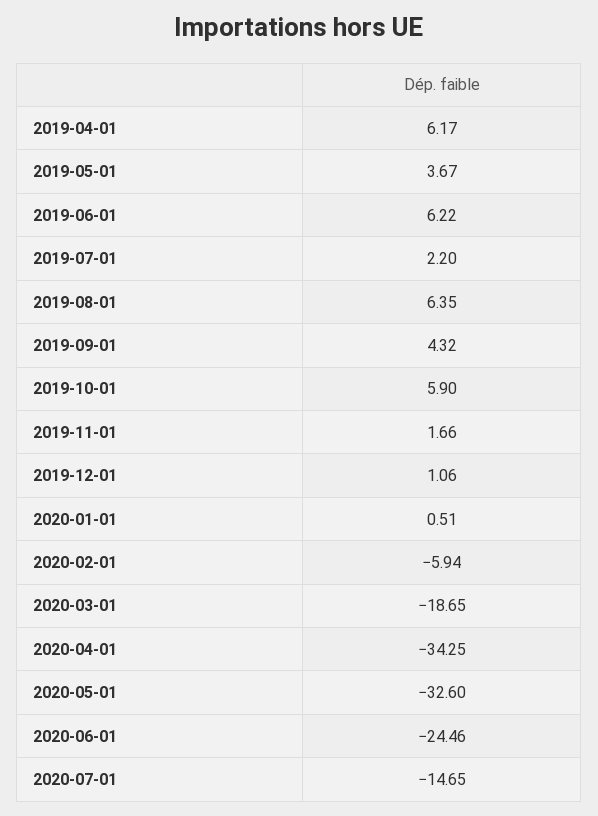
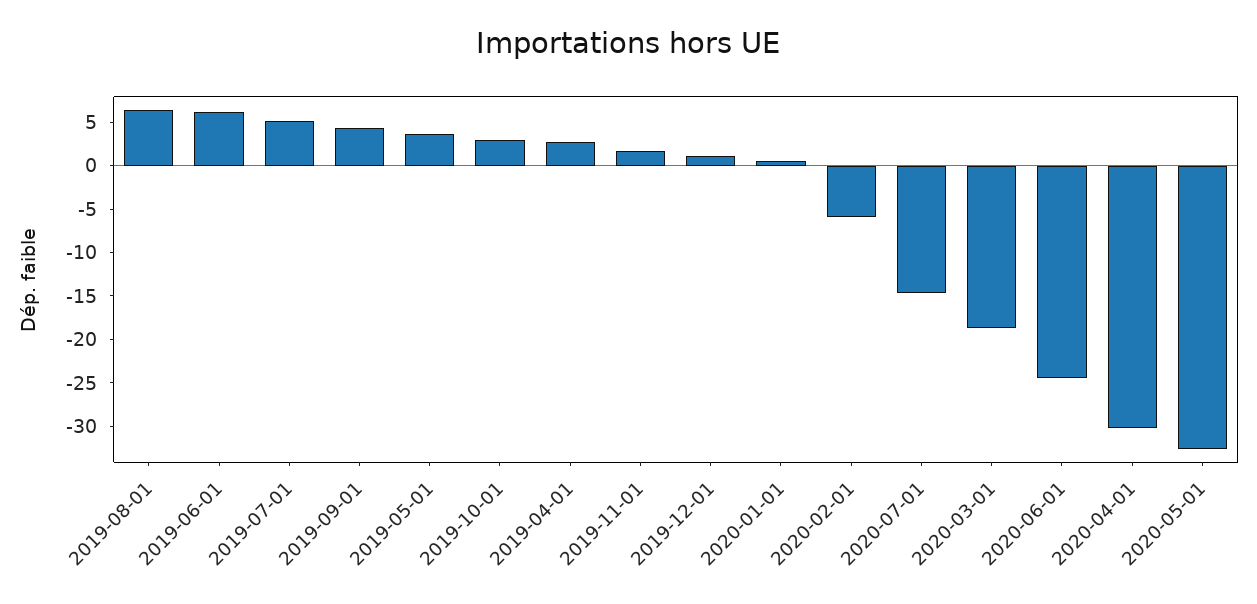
2019-04-01: 6.17 -> 3
2019-07-01: 2.2 -> 5
2019-10-01: 5.9 -> 3
2020-04-01: -34.25 -> -30

